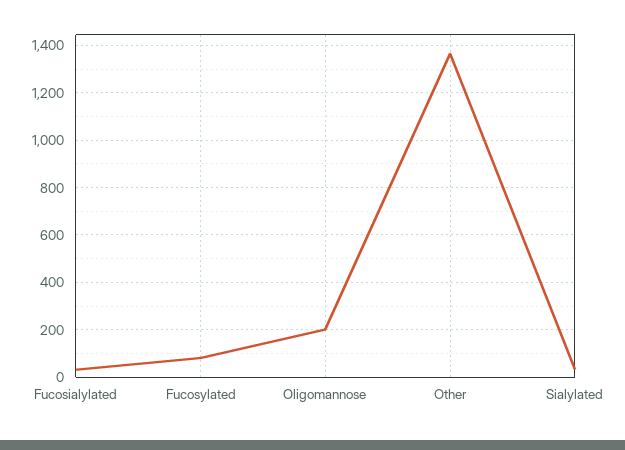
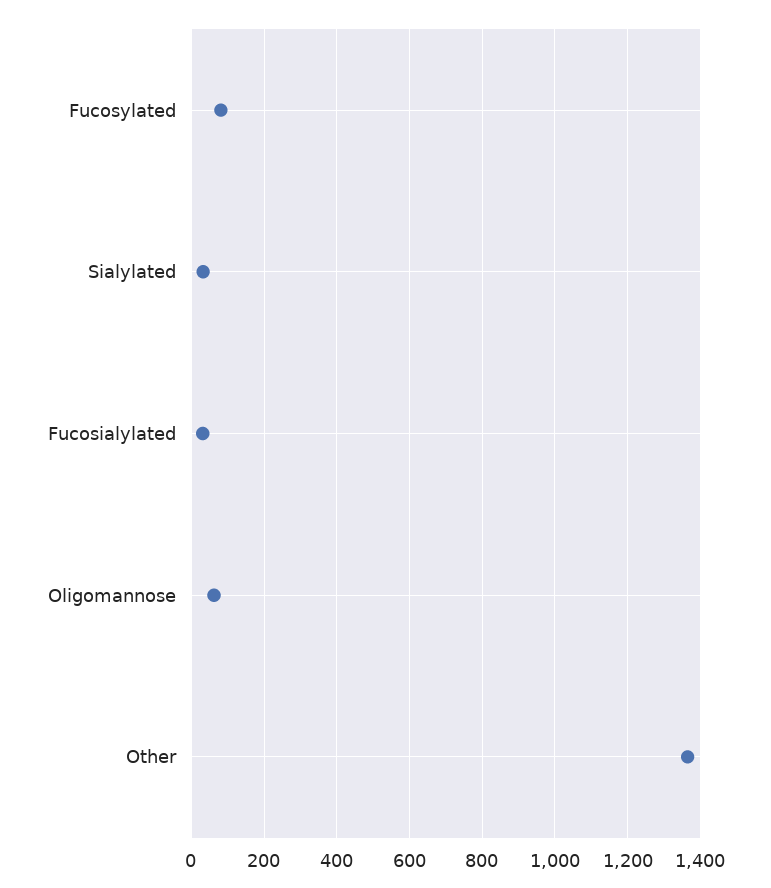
Oligomannose: 200 -> 60

